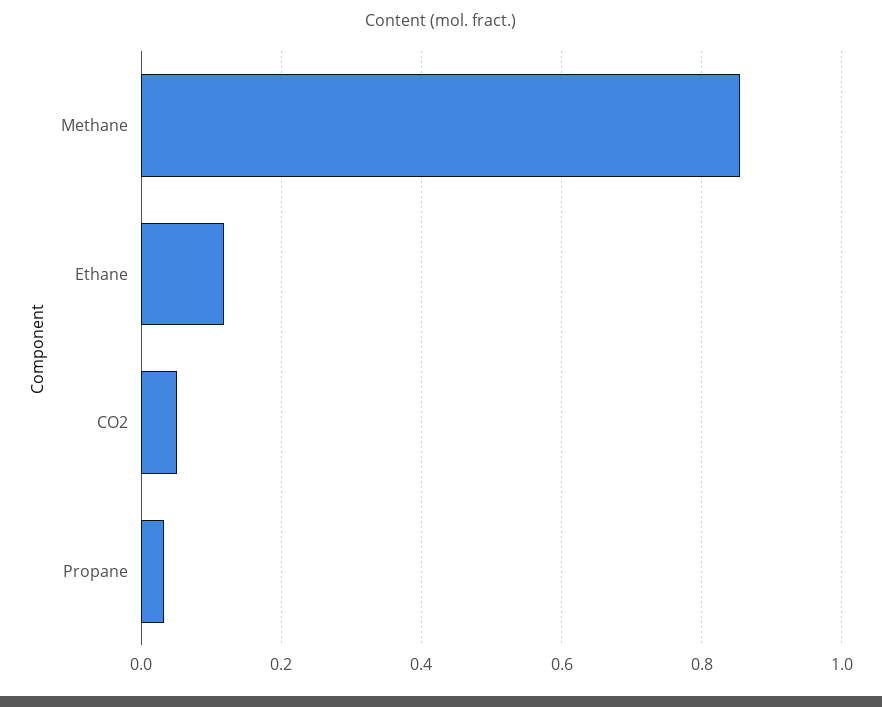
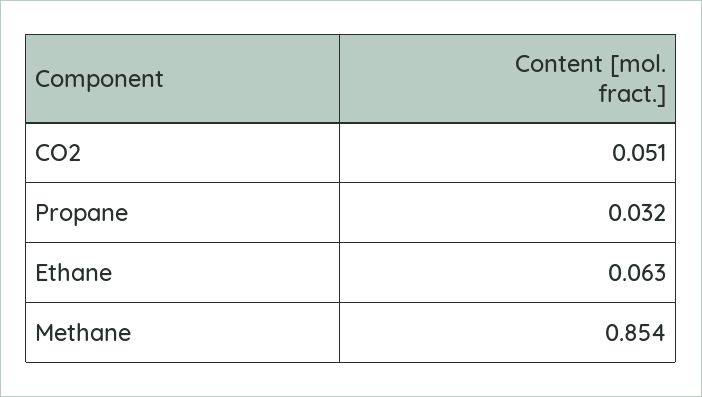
Ethane: 0.12 -> 0.063

